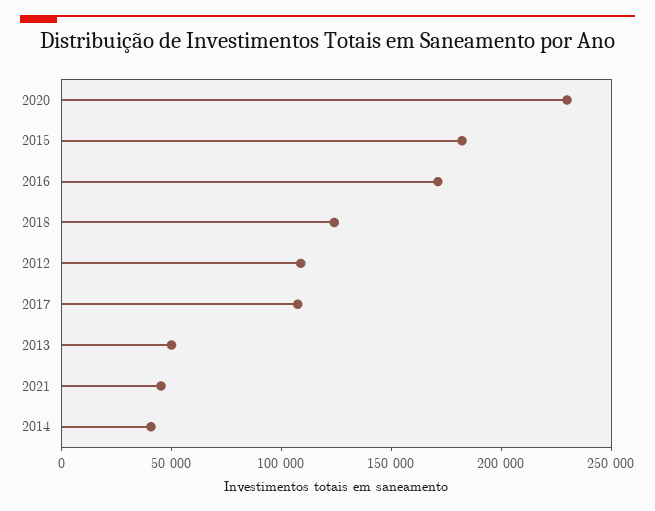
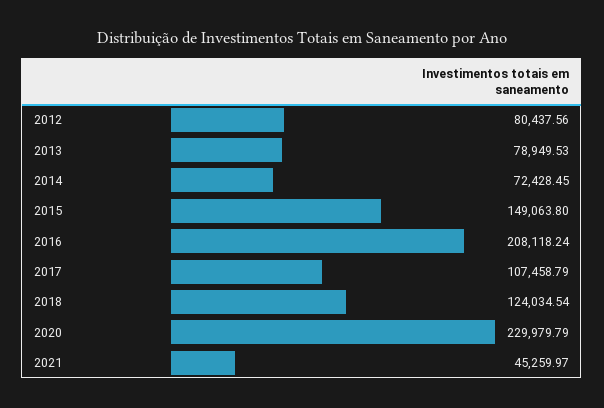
2015: 180000 -> 149063.8
2016: 170000 -> 208118.24
2012: 110000 -> 80437.56
2013: 50000 -> 78949.53
2014: 40000 -> 72428.45

